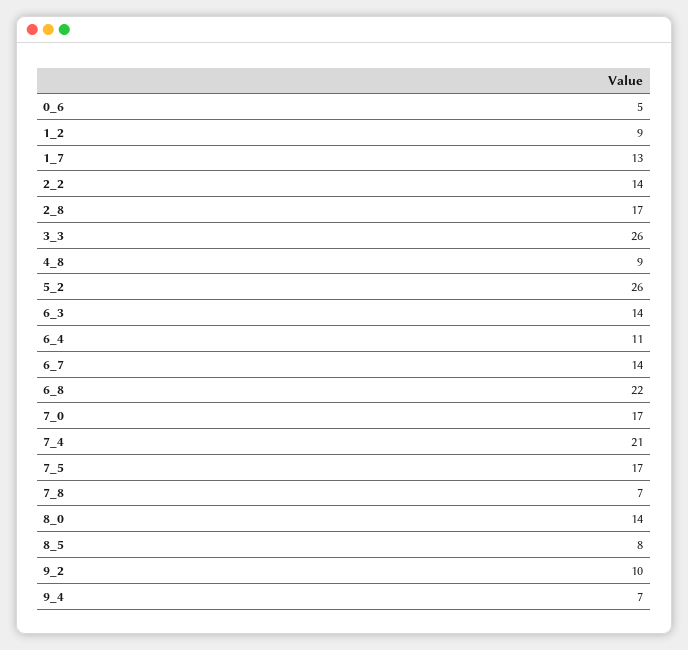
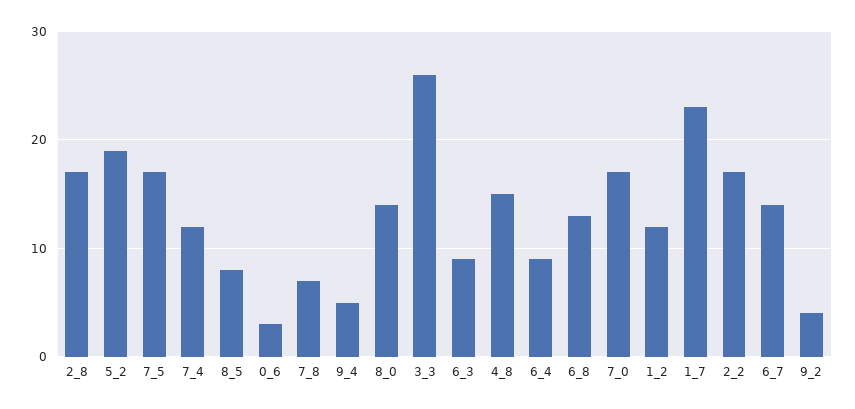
0_6: 5 -> 3
1_2: 9 -> 12
1_7: 13 -> 23
2_2: 14 -> 17
4_8: 9 -> 15
5_2: 26 -> 19
6_3: 14 -> 9
6_4: 11 -> 9
6_8: 22 -> 13
7_4: 21 -> 12
9_2: 10 -> 4
9_4: 7 -> 5

